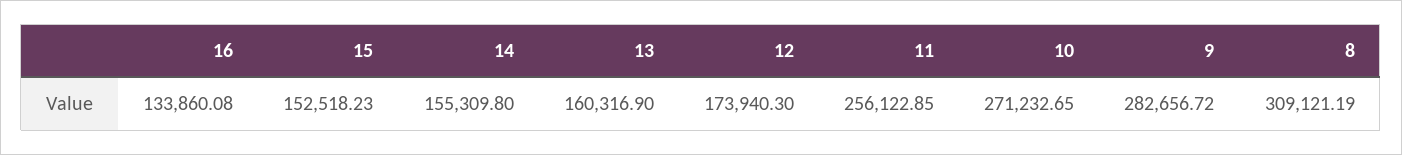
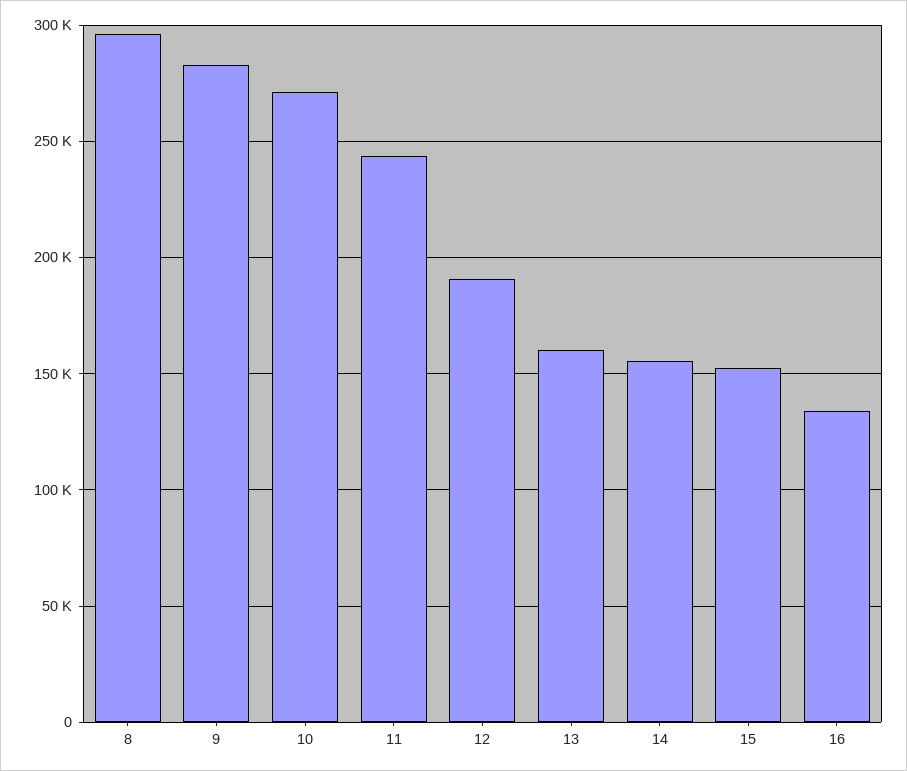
12: 173940.3 -> 190000
11: 256122.85 -> 245000
8: 309121.19 -> 295000

